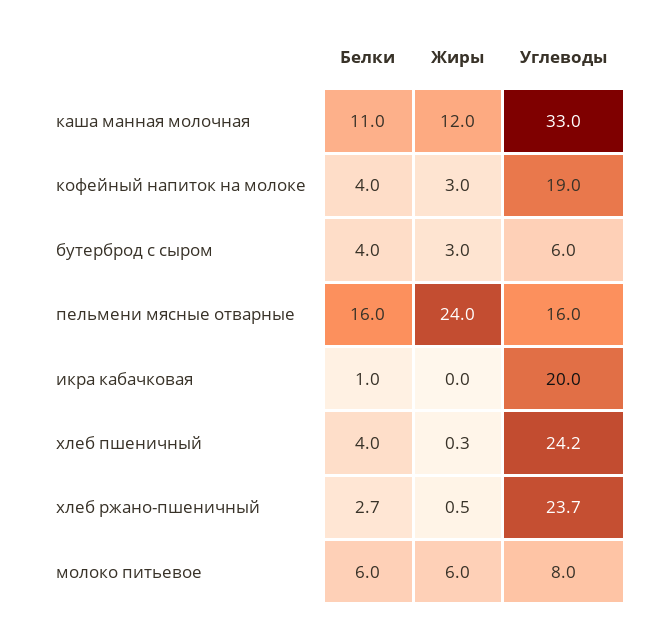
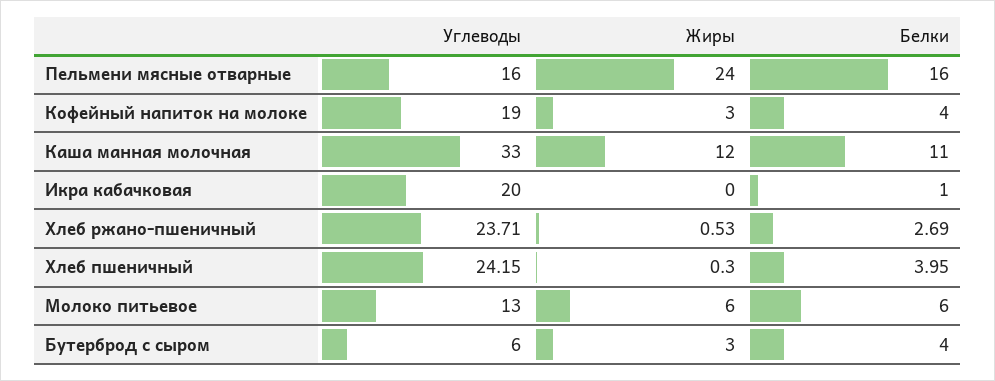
Углеводы, молоко питьевое: 8 -> 13

